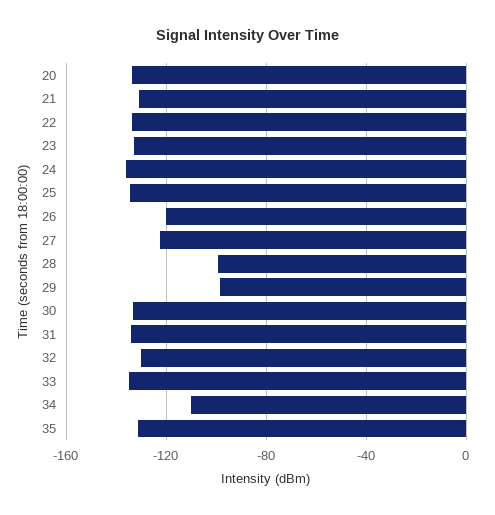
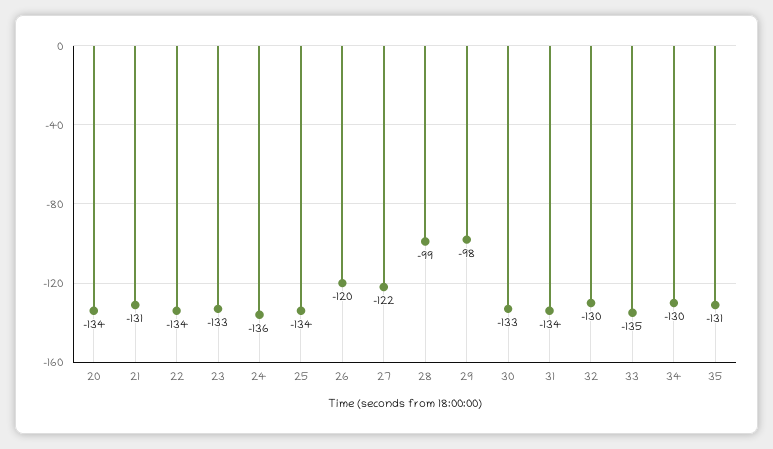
34: -110 -> -130

